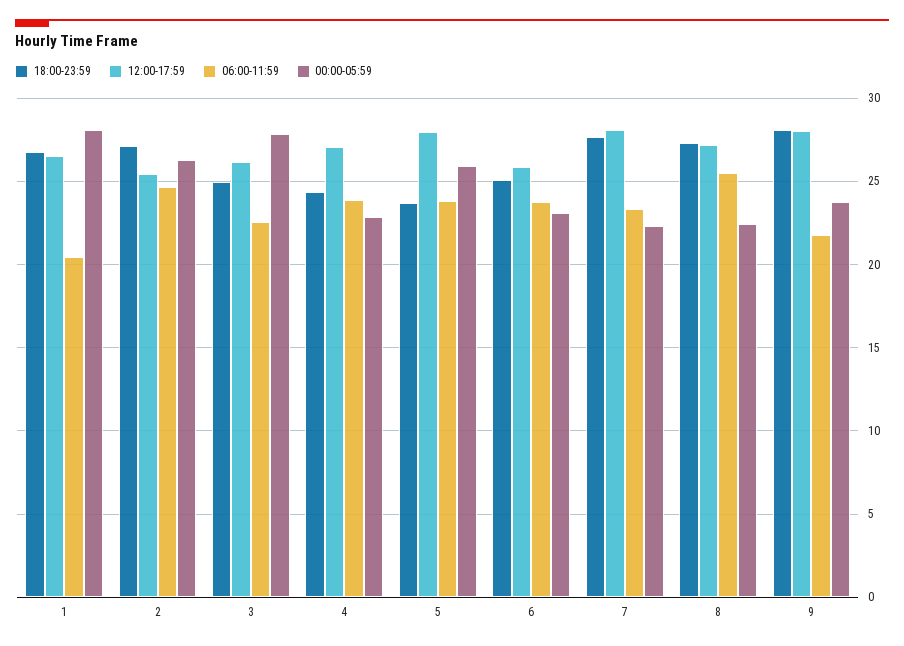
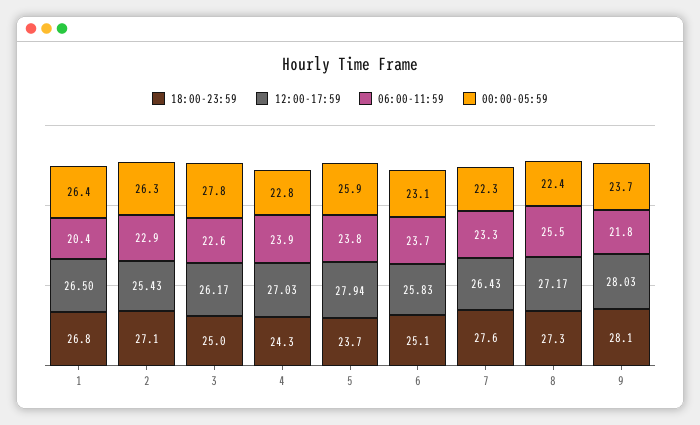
00:00-05:59, 1: 28 -> 26.4
06:00-11:59, 2: 24.5 -> 22.9
12:00-17:59, 7: 28 -> 26.43

